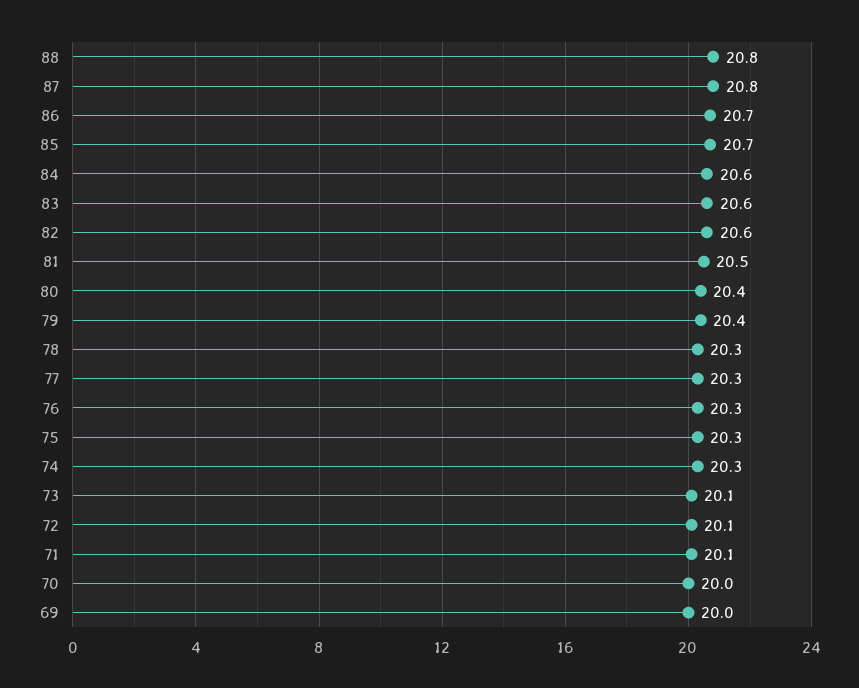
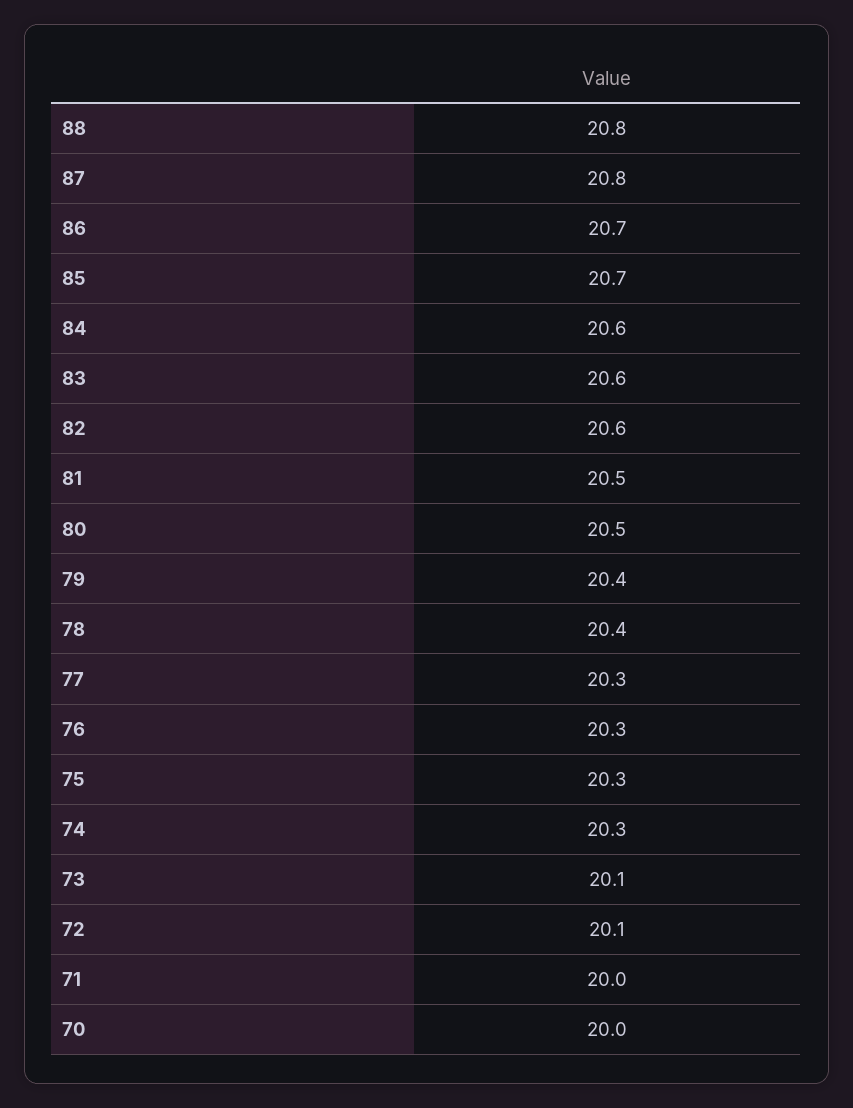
80: 20.4 -> 20.5
78: 20.3 -> 20.4
71: 20.1 -> 20
69: 20 -> none

